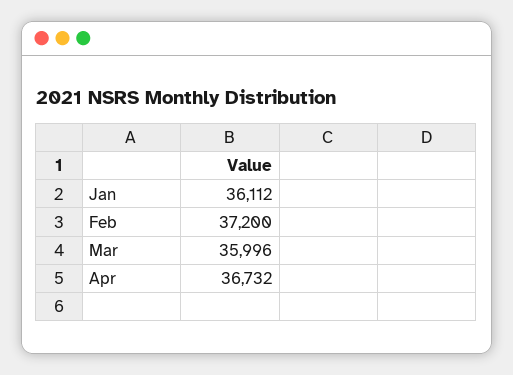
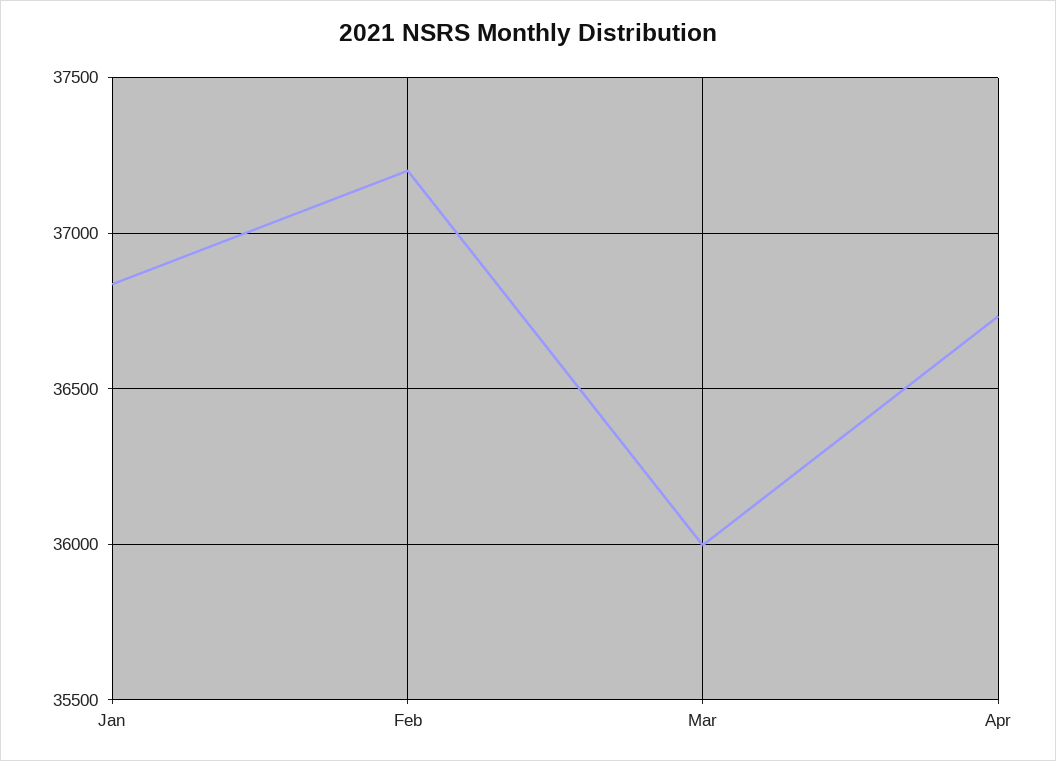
Jan: 36112 -> 36850

